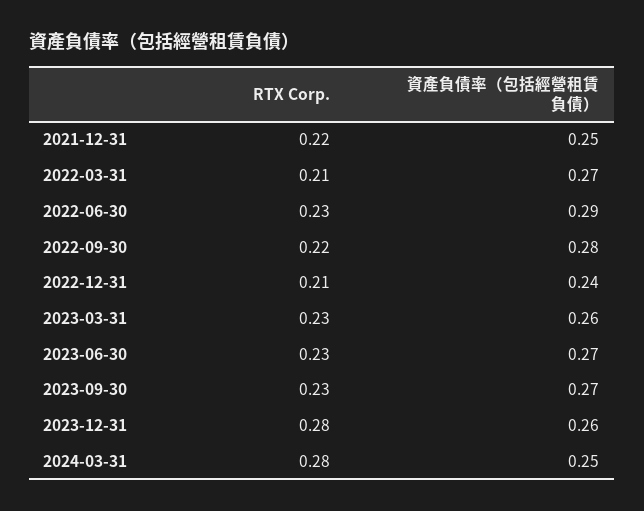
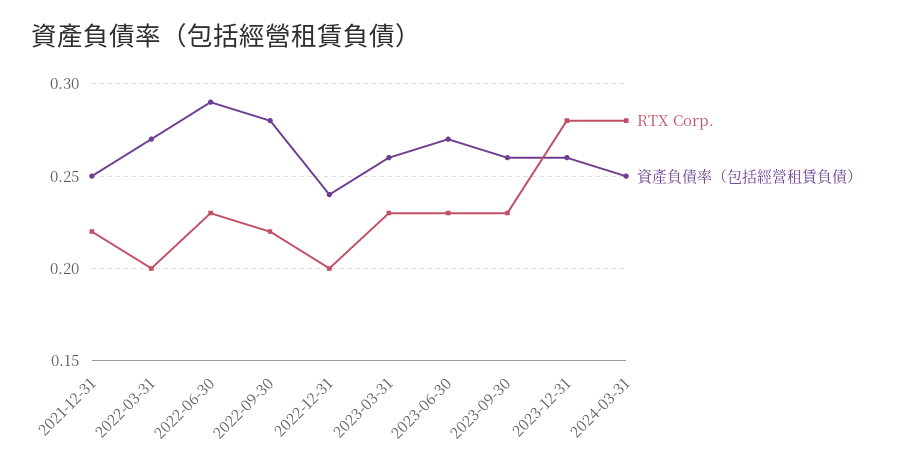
RTX Corp., 2022-03-31: 0.21 -> 0.2
RTX Corp., 2022-12-31: 0.21 -> 0.2
資產負債率（包括經營租賃負債）, 2023-09-30: 0.27 -> 0.26

